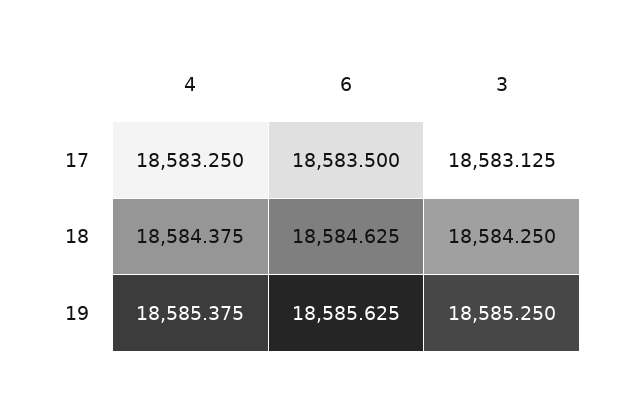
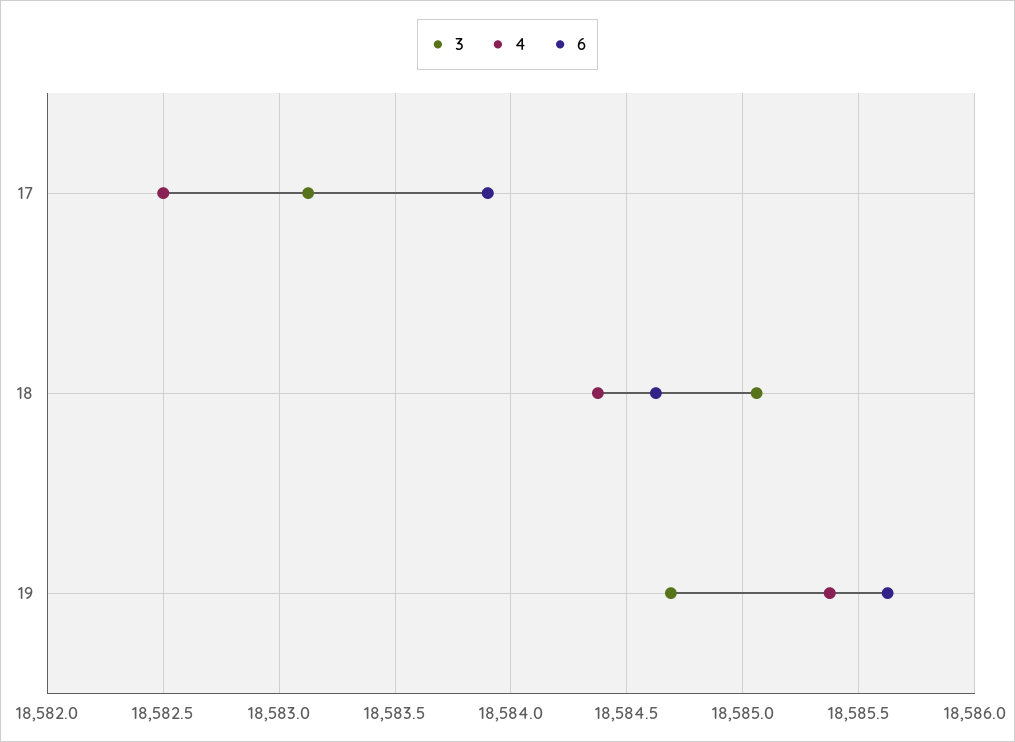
4, 17: 18583.25 -> 18582.5
6, 17: 18583.5 -> 18583.9
3, 18: 18584.25 -> 18585.05
3, 19: 18585.25 -> 18584.7

